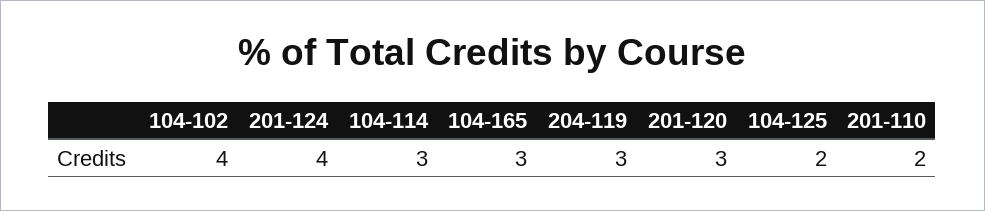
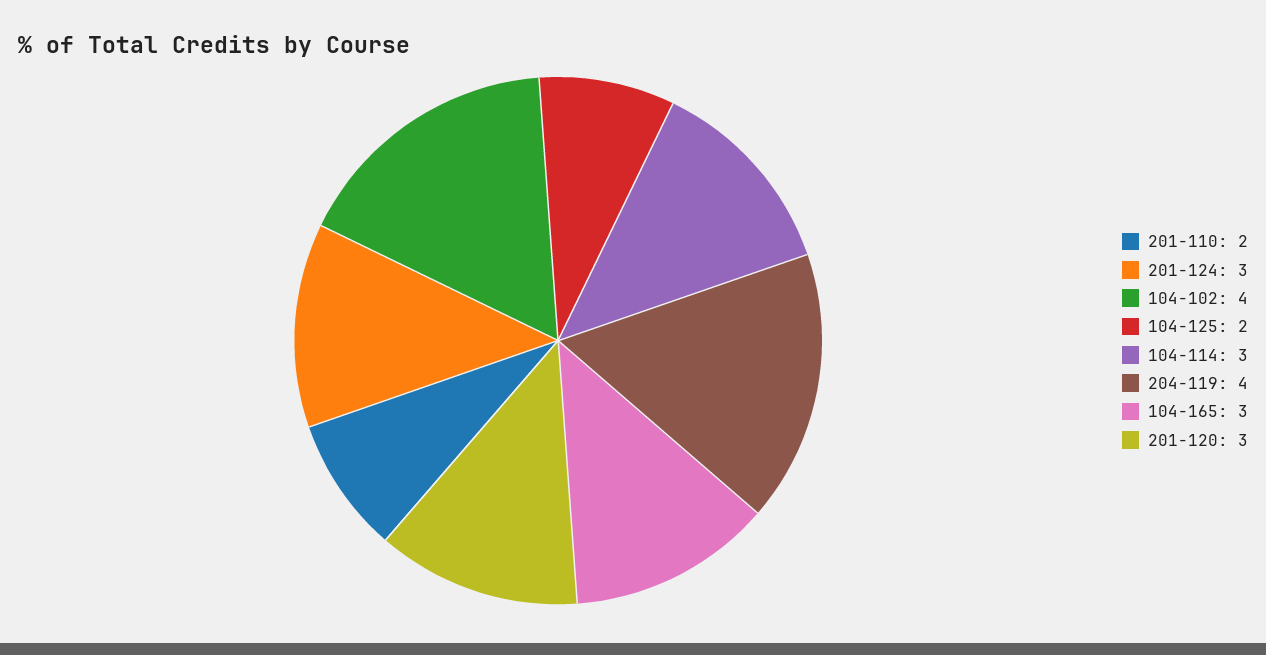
201-124: 4 -> 3
204-119: 3 -> 4

